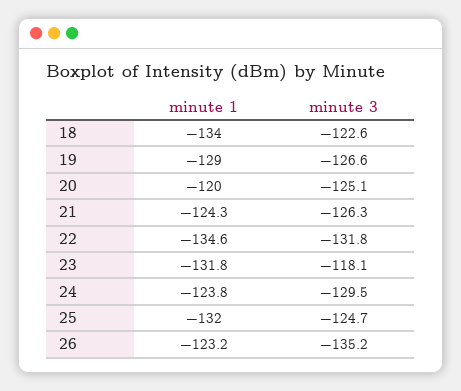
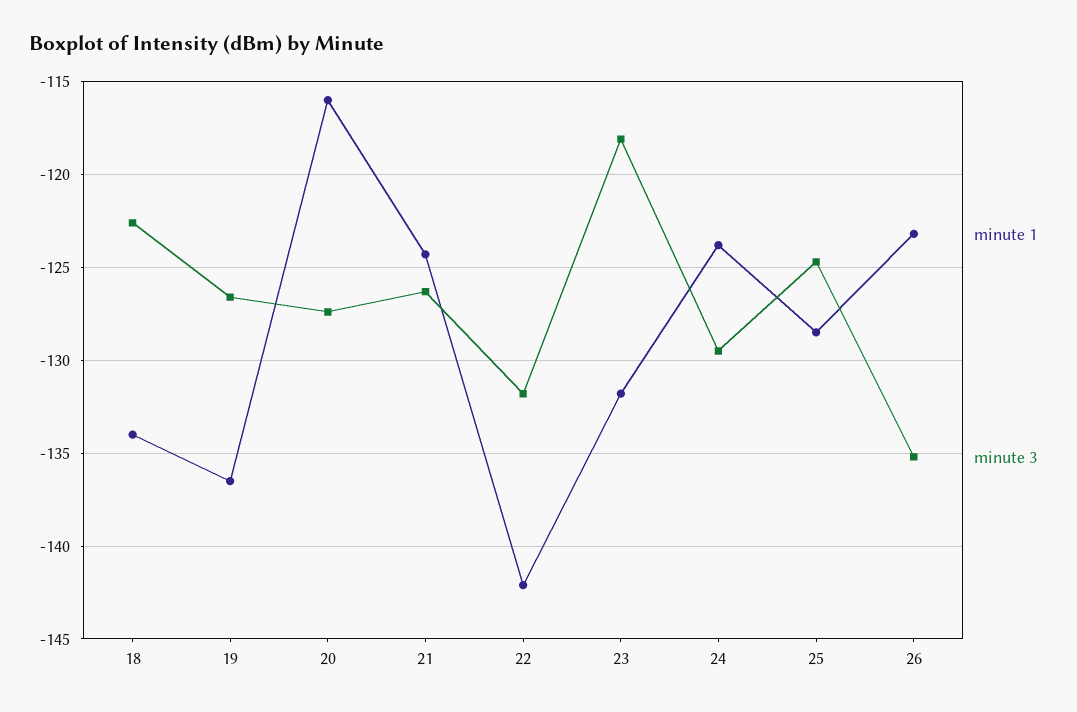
minute 1, 19: -129 -> -136.5
minute 1, 20: -120 -> -116
minute 3, 20: -125.1 -> -127.5
minute 1, 22: -134.6 -> -142
minute 1, 25: -132 -> -128.5

